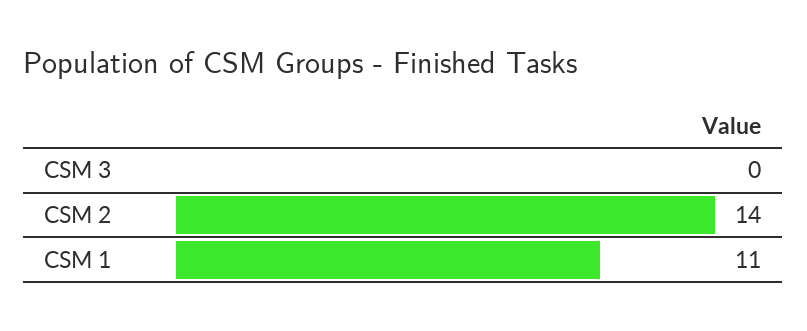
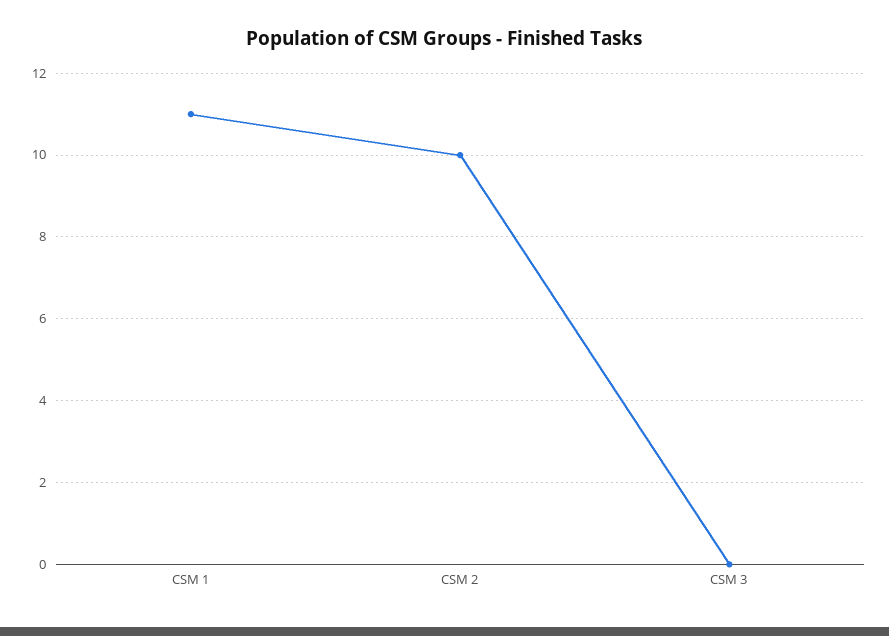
CSM 2: 14 -> 10

